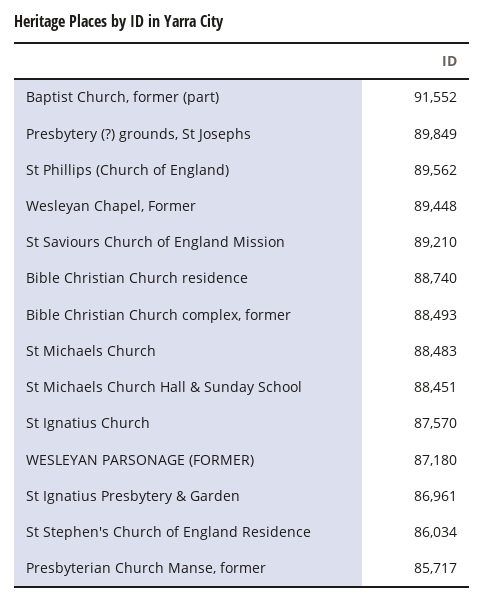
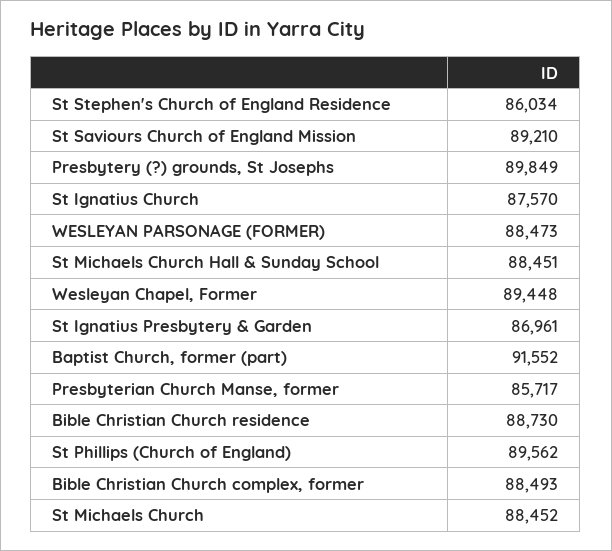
Bible Christian Church residence: 88740 -> 88730
St Michaels Church: 88483 -> 88452
WESLEYAN PARSONAGE (FORMER): 87180 -> 88473

